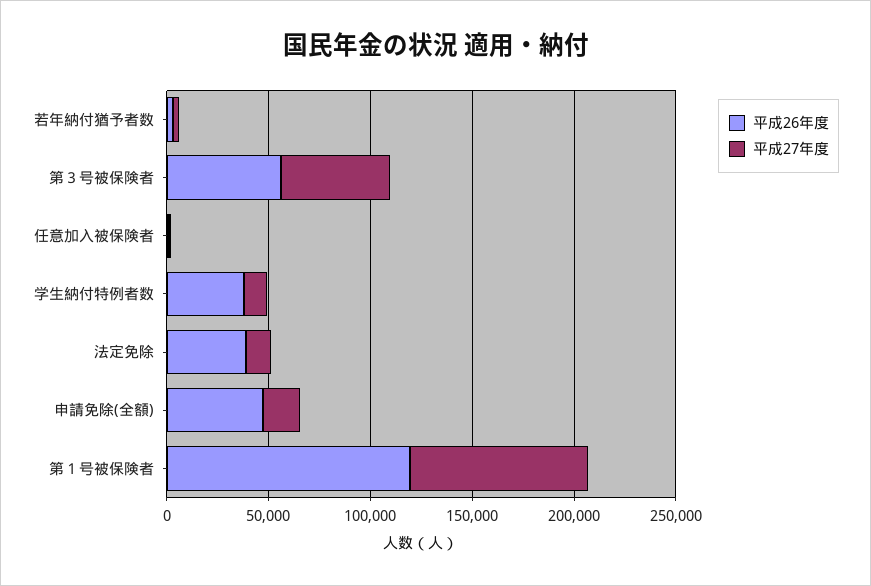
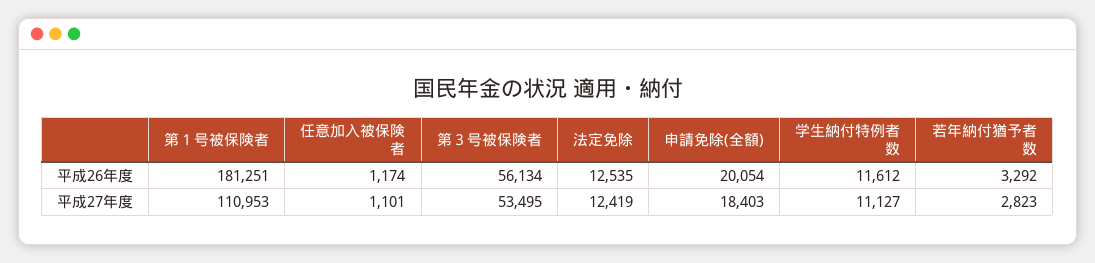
平成26年度, 学生納付特例者数: 40000 -> 11612
平成26年度, 法定免除: 40000 -> 12535
平成26年度, 申請免除(全額): 50000 -> 20054
平成26年度, 第１号被保険者: 120000 -> 181251
平成27年度, 第１号被保険者: 90000 -> 110953

